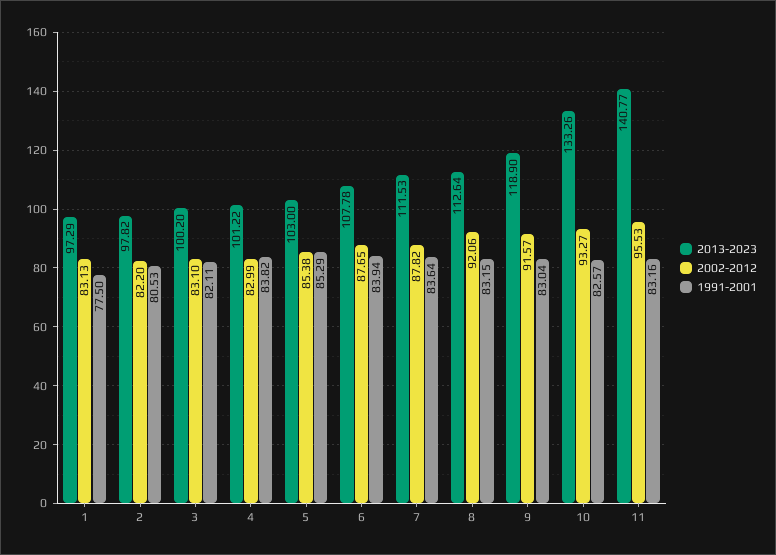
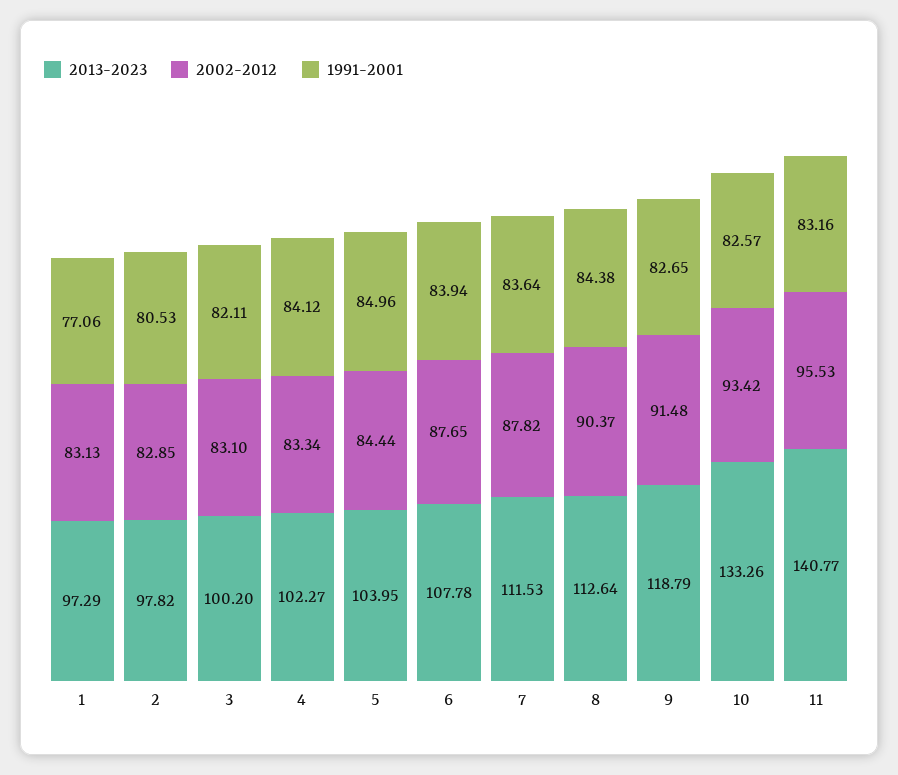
1991-2001, 1: 77.5 -> 77.06
2002-2012, 2: 82.2 -> 82.85
2013-2023, 4: 101.22 -> 102.27
2002-2012, 4: 82.99 -> 83.34
1991-2001, 4: 83.82 -> 84.12
2013-2023, 5: 103 -> 103.95
2002-2012, 5: 85.38 -> 84.44
1991-2001, 5: 85.29 -> 84.96
2002-2012, 8: 92.06 -> 90.37
1991-2001, 8: 83.15 -> 84.38
2013-2023, 9: 118.9 -> 118.79
2002-2012, 9: 91.57 -> 91.48
1991-2001, 9: 83.04 -> 82.65
2002-2012, 10: 93.27 -> 93.42

